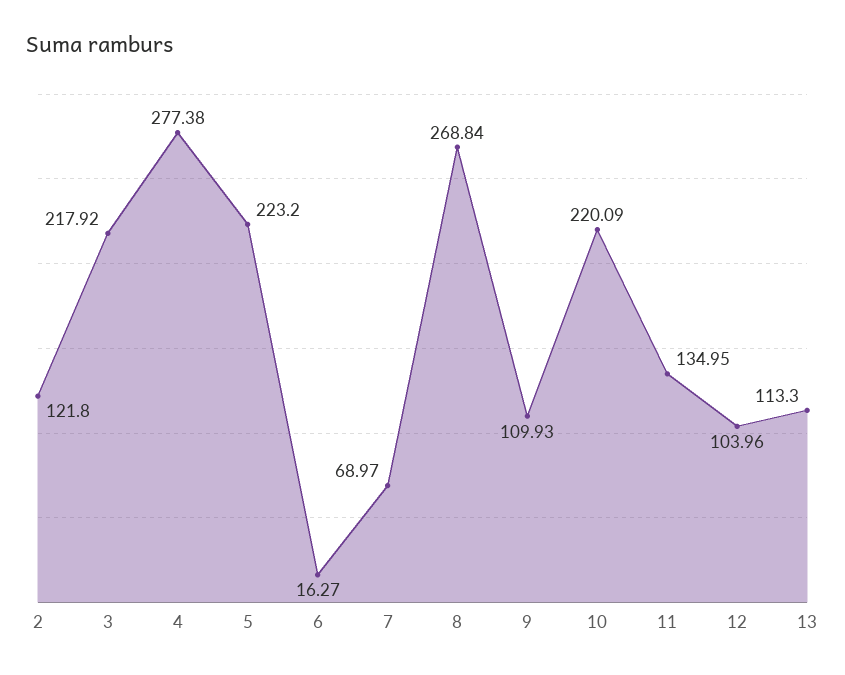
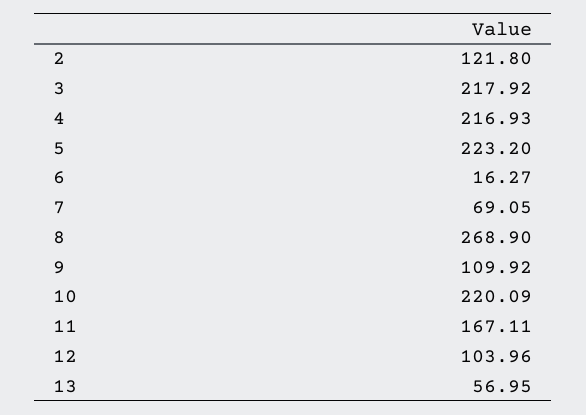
4: 277.38 -> 216.93
7: 68.97 -> 69.05
8: 268.84 -> 268.9
9: 109.93 -> 109.92
11: 134.95 -> 167.11
13: 113.3 -> 56.95

